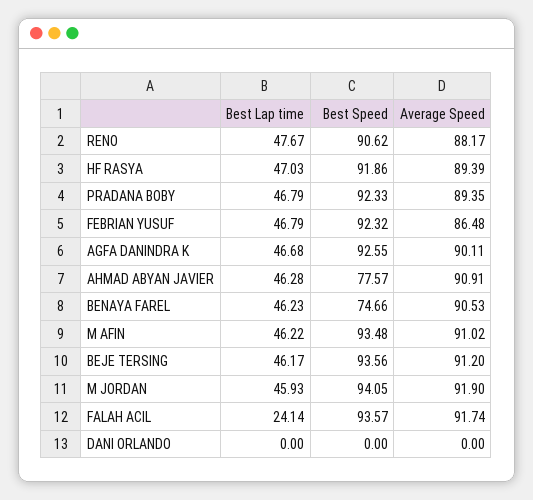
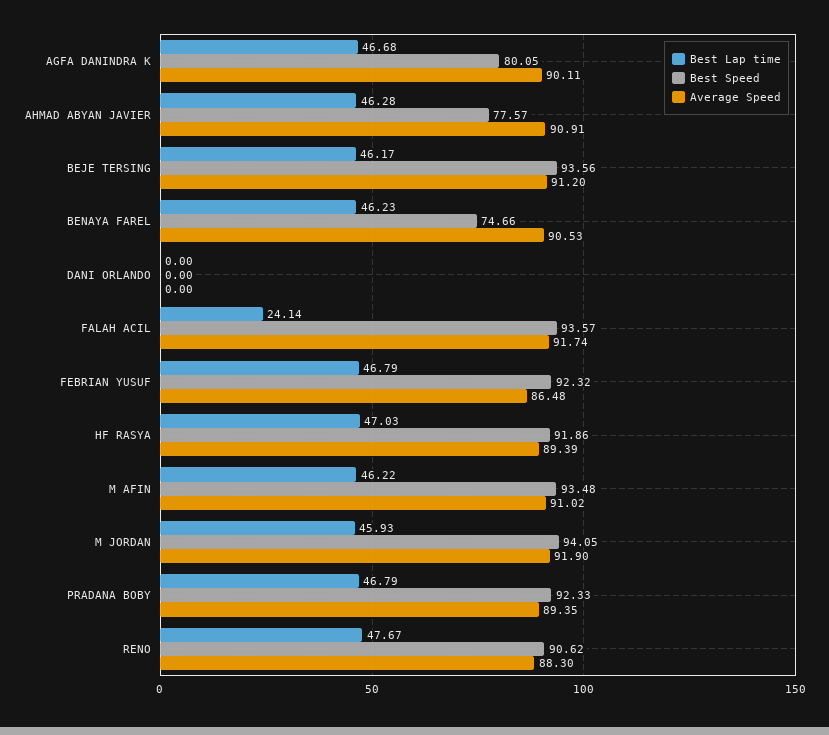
Average Speed, RENO: 88.17 -> 88.3
Best Speed, AGFA DANINDRA K: 92.55 -> 80.05

